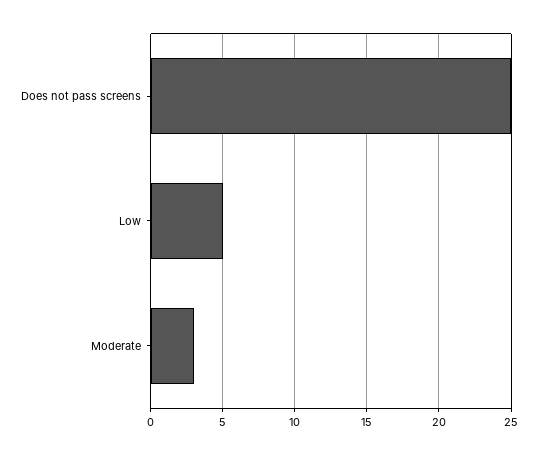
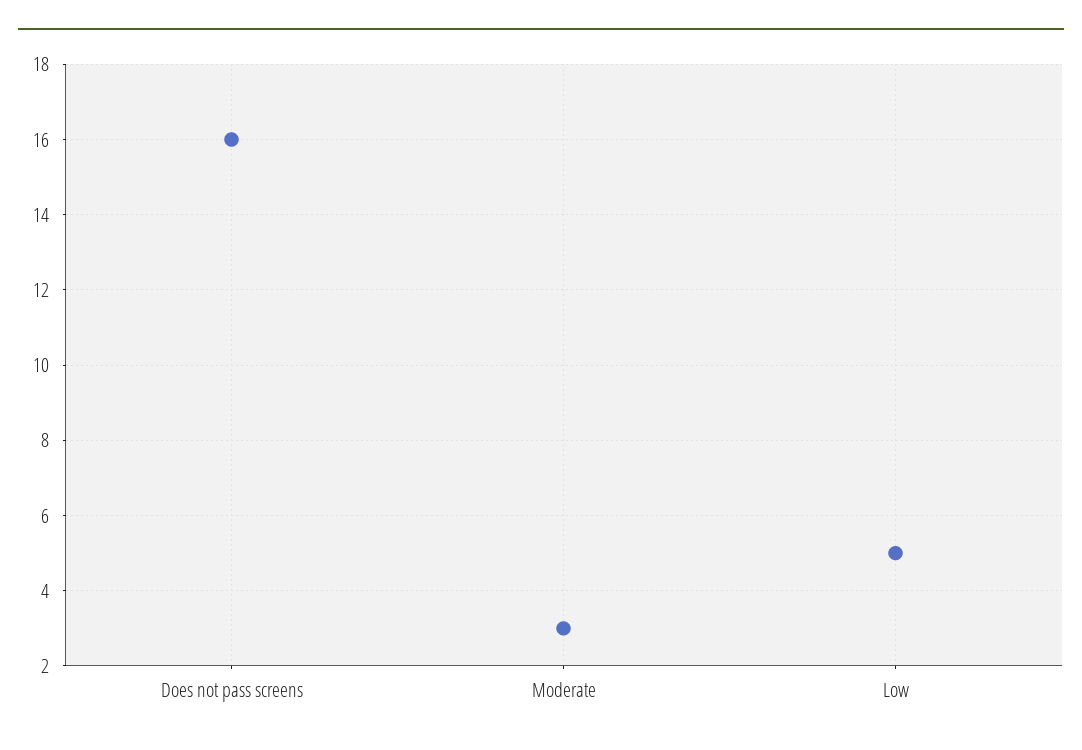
Does not pass screens: 25 -> 16

